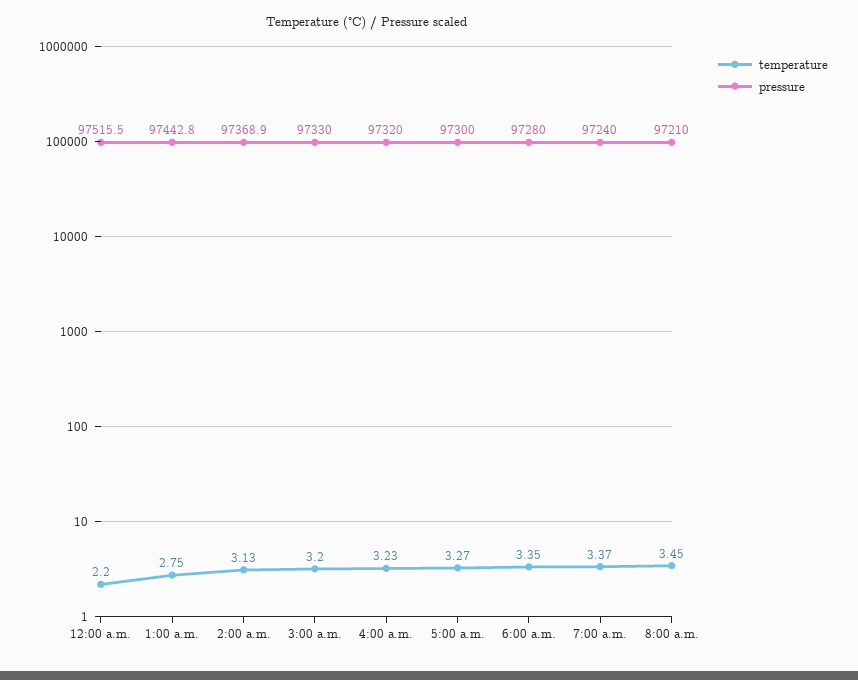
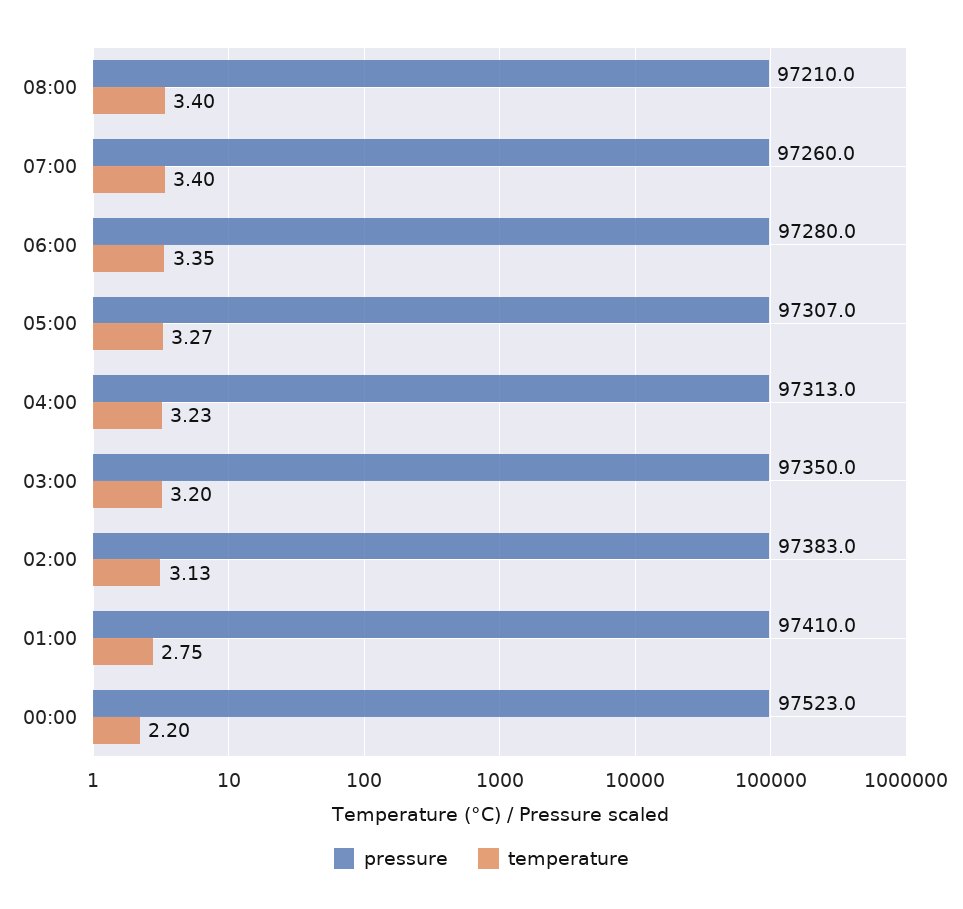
pressure, 12:00 a.m.: 97515.5 -> 97523
pressure, 1:00 a.m.: 97442.8 -> 97410
pressure, 2:00 a.m.: 97368.9 -> 97383
pressure, 3:00 a.m.: 97330 -> 97350
pressure, 4:00 a.m.: 97320 -> 97313
pressure, 5:00 a.m.: 97300 -> 97307
temperature, 7:00 a.m.: 3.37 -> 3.4
pressure, 7:00 a.m.: 97240 -> 97260
temperature, 8:00 a.m.: 3.45 -> 3.4

